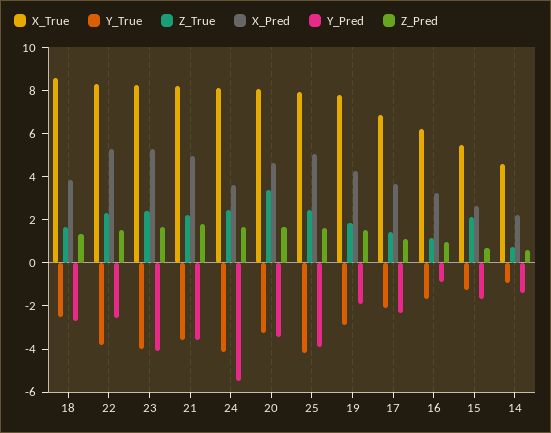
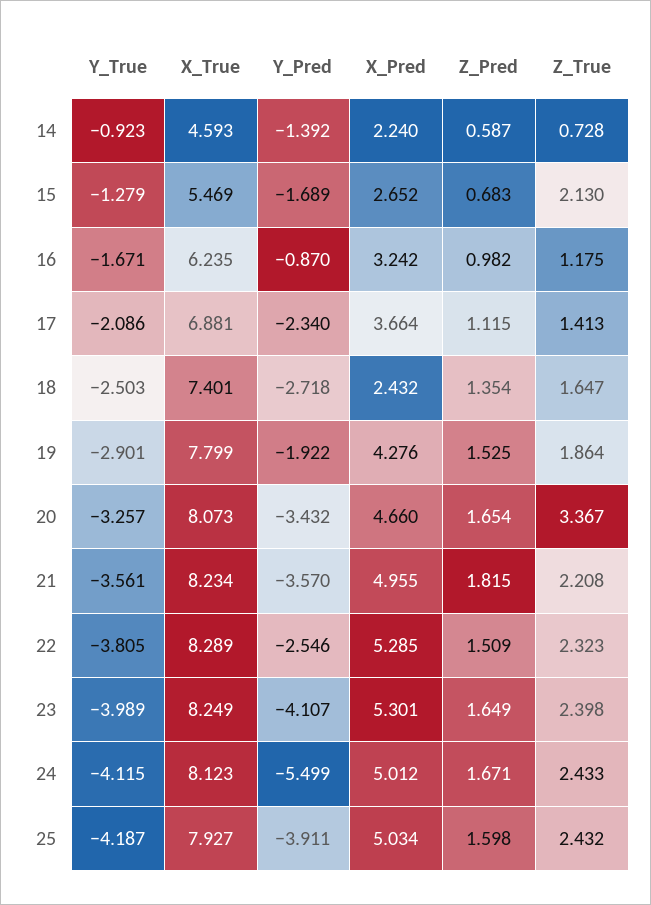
X_True, 18: 8.5 -> 7.401
X_Pred, 18: 4 -> 2.432
X_Pred, 24: 3.5 -> 5.012

